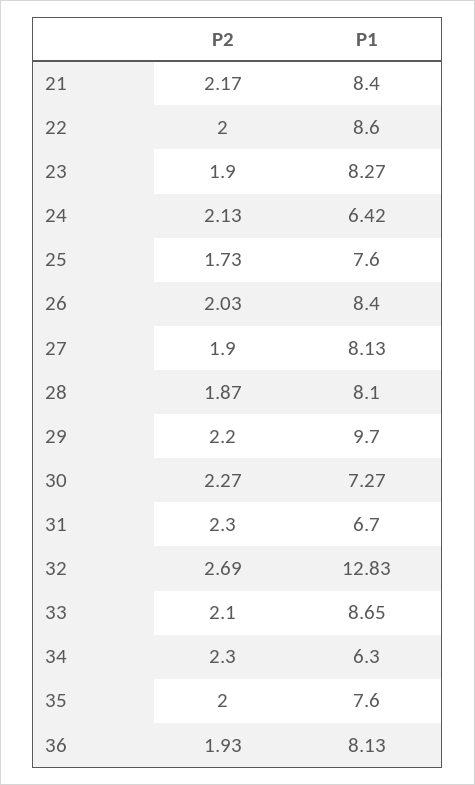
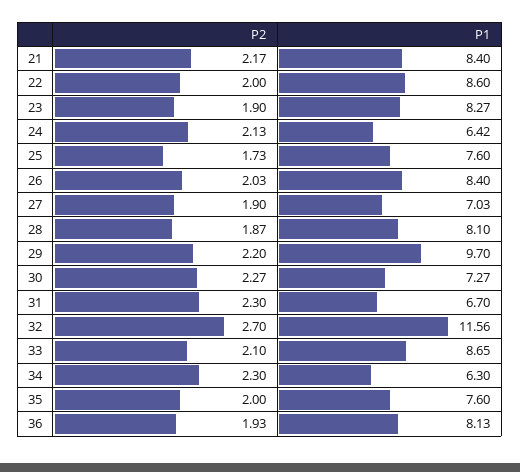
P1, 27: 8.13 -> 7.03
P2, 32: 2.69 -> 2.7
P1, 32: 12.83 -> 11.56

